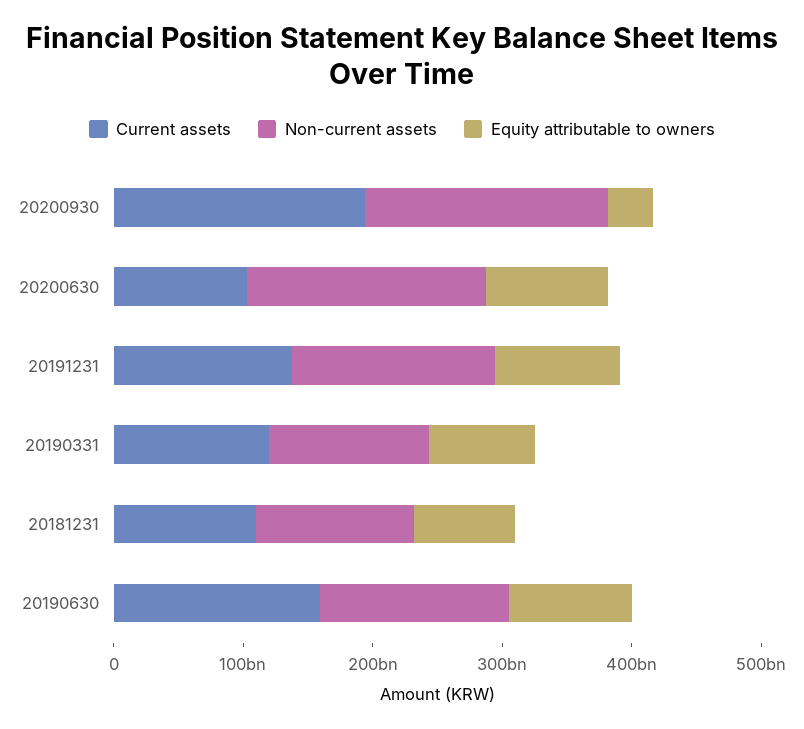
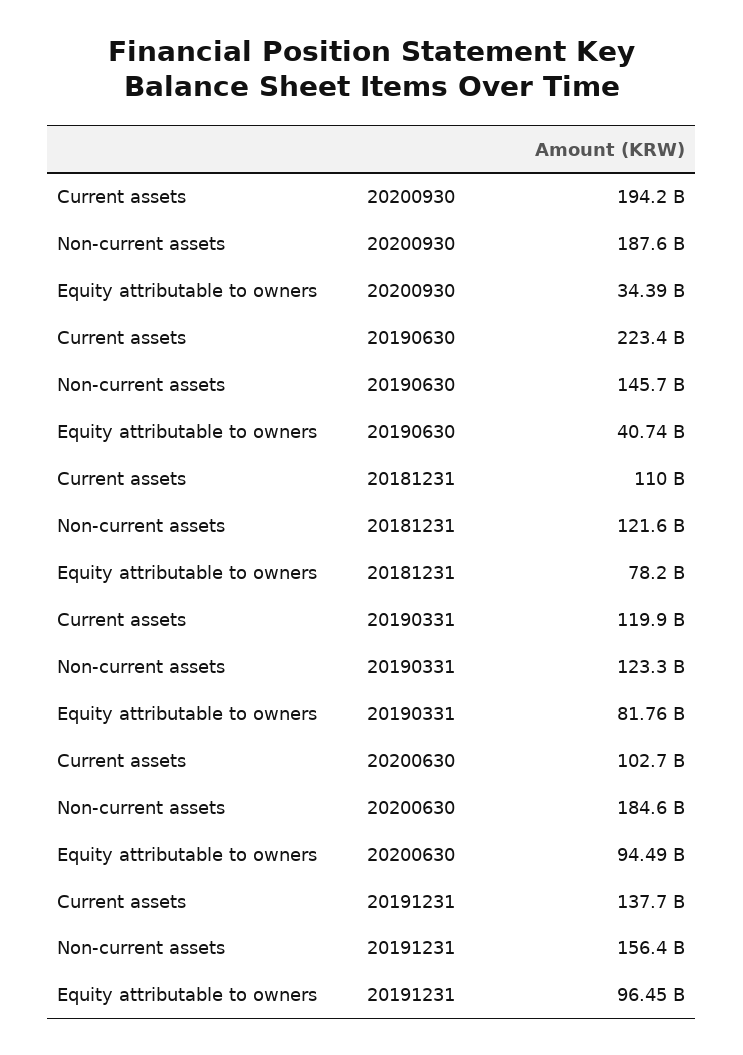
Current assets, 20190630: 160000000000 -> 223400000000
Equity attributable to owners, 20190630: 100000000000 -> 40740000000

